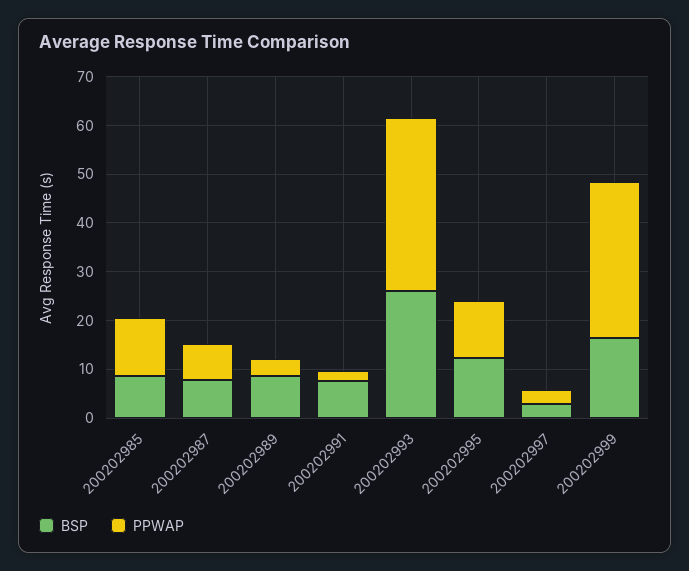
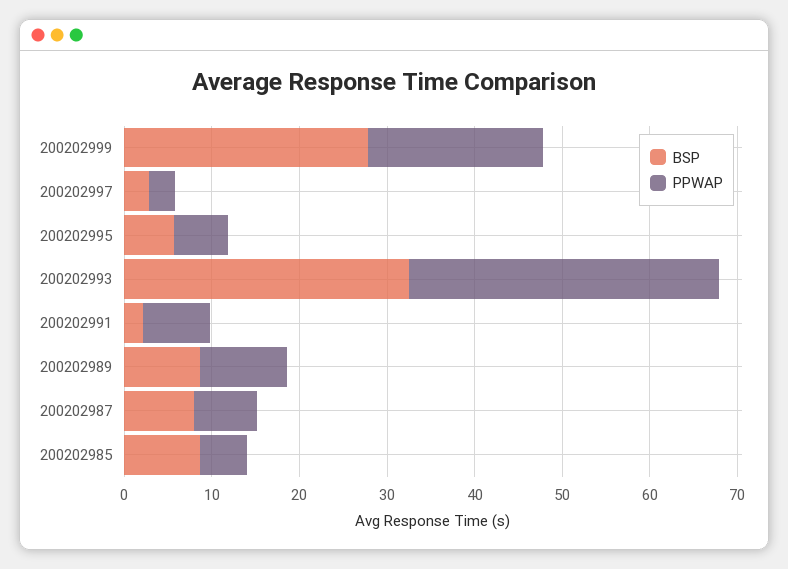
PPWAP, 200202985: 12 -> 6
PPWAP, 200202989: 4 -> 10
BSP, 200202991: 8 -> 2
PPWAP, 200202991: 2 -> 8
BSP, 200202993: 26 -> 32
BSP, 200202995: 12 -> 6
PPWAP, 200202995: 12 -> 6
BSP, 200202999: 16 -> 28
PPWAP, 200202999: 32 -> 20

